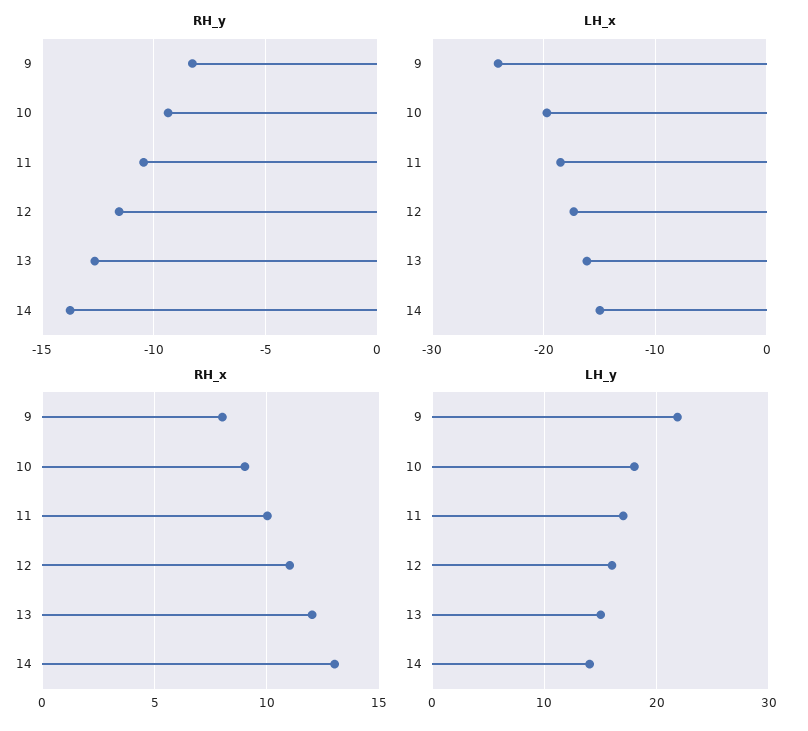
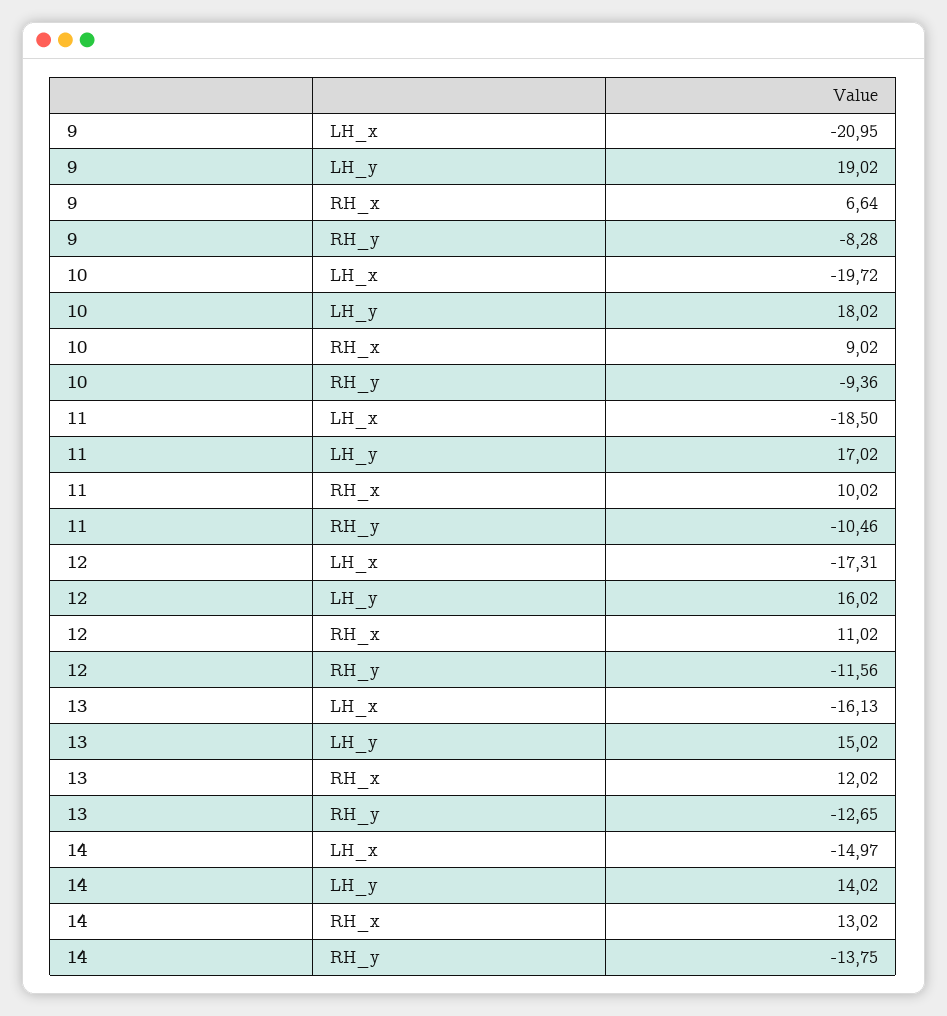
LH_x, 9: -24 -> -20.95
RH_x, 9: 8 -> 6.64
LH_y, 9: 22 -> 19.02

